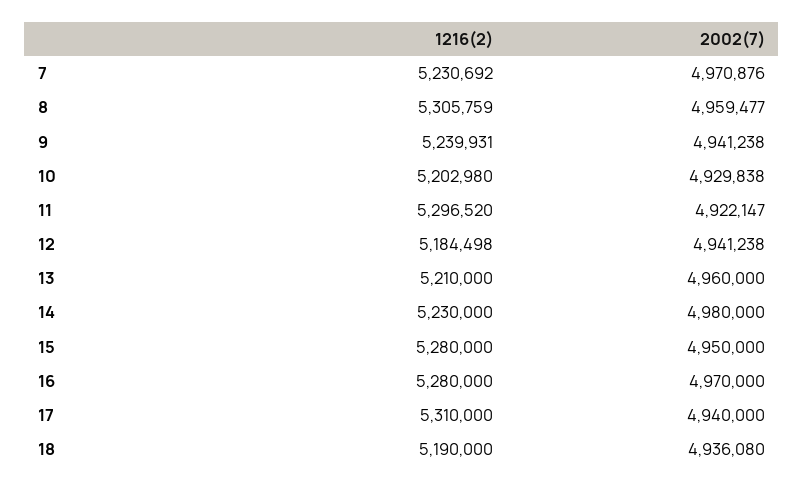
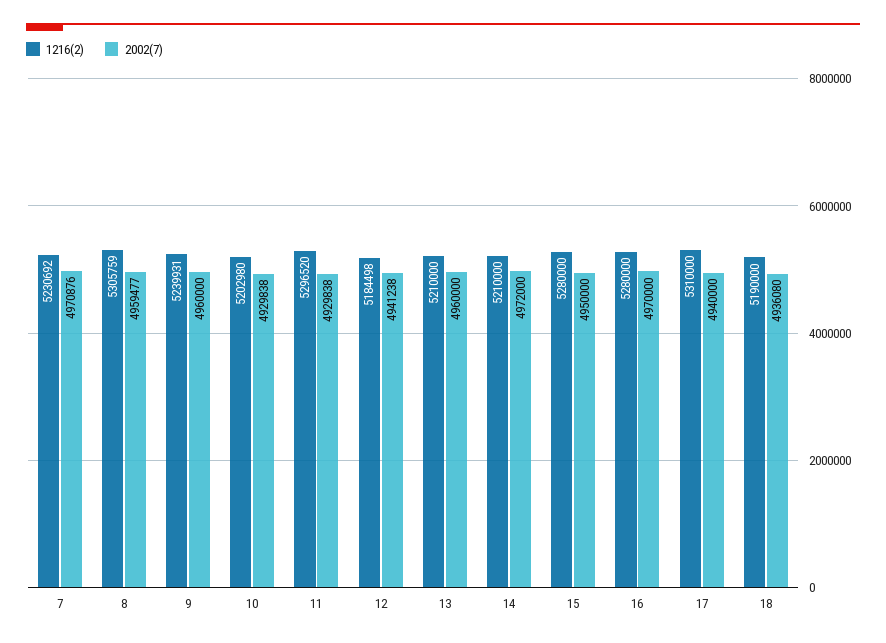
2002(7), 9: 4941238 -> 4960000
2002(7), 11: 4922147 -> 4929838
1216(2), 14: 5230000 -> 5210000
2002(7), 14: 4980000 -> 4972000

